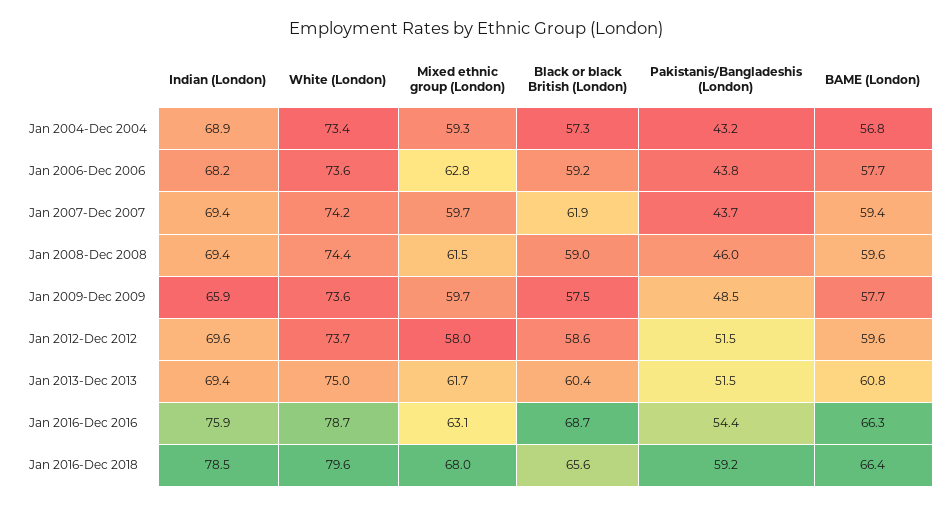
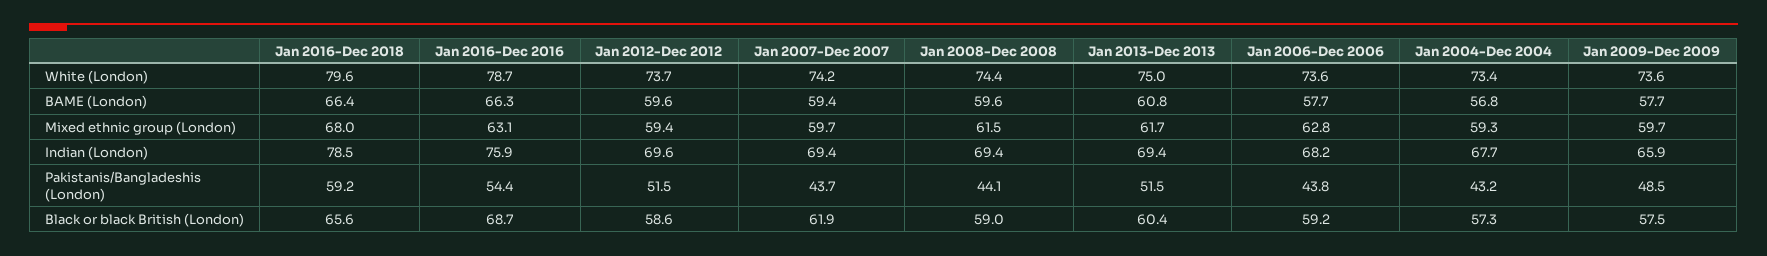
Indian (London), Jan 2004-Dec 2004: 68.9 -> 67.7
Pakistanis/Bangladeshis (London), Jan 2008-Dec 2008: 46 -> 44.1
Mixed ethnic group (London), Jan 2012-Dec 2012: 58 -> 59.4

